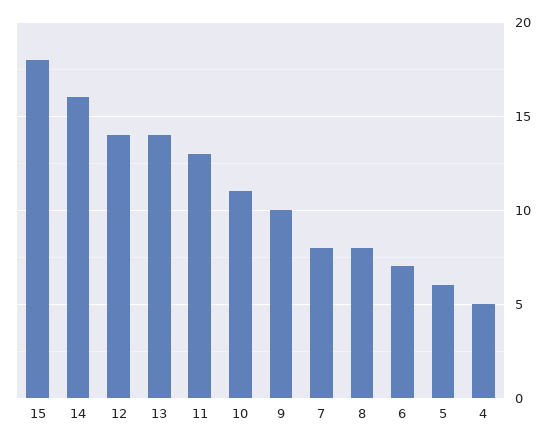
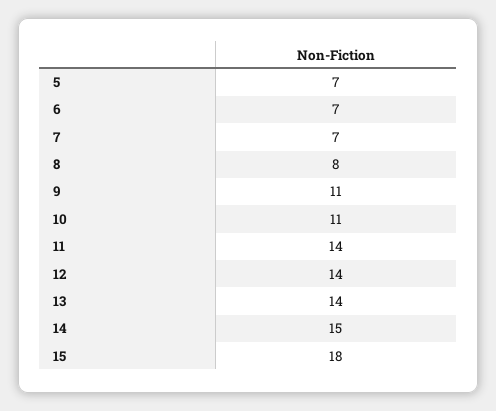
14: 16 -> 15
11: 13 -> 14
9: 10 -> 11
7: 8 -> 7
5: 6 -> 7
4: 5 -> none

